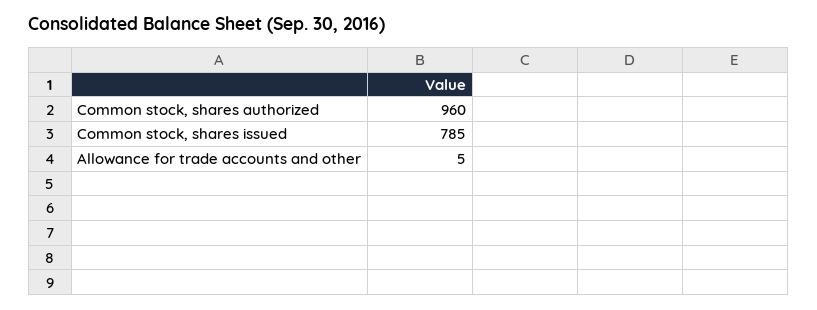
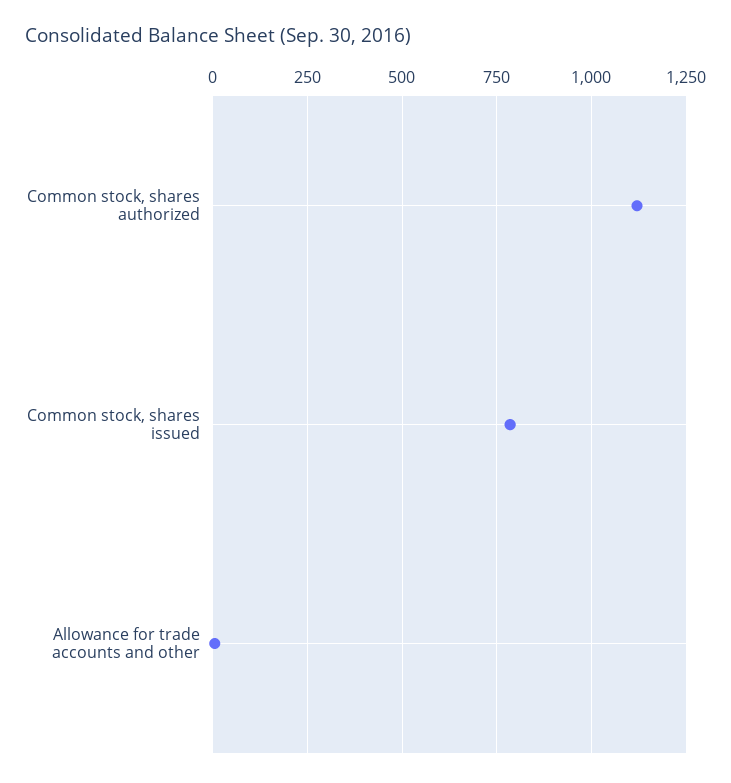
Common stock, shares authorized: 960 -> 1125

